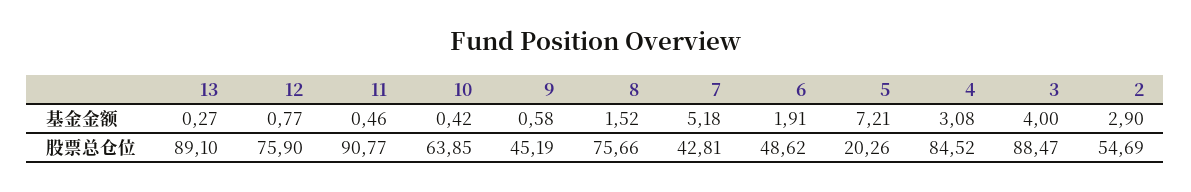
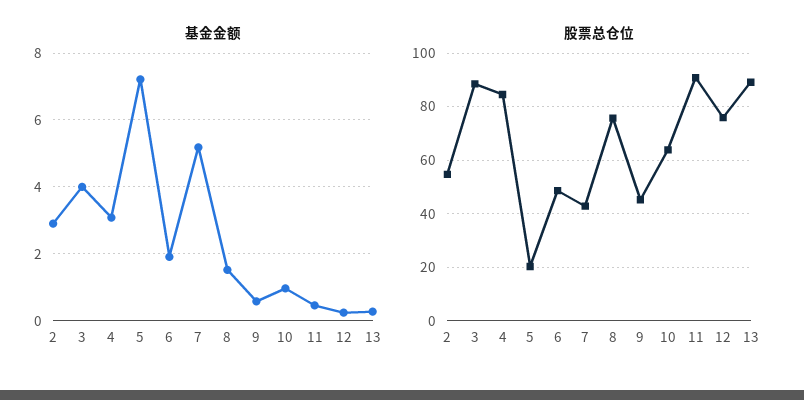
基金金额, 12: 0.77 -> 0.2
基金金额, 10: 0.42 -> 1

